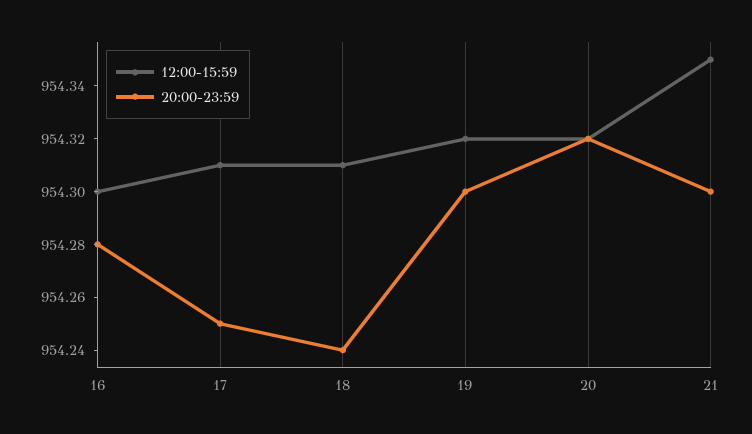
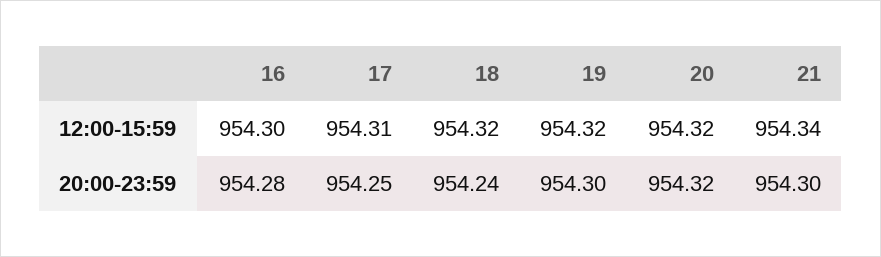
12:00-15:59, 18: 954.31 -> 954.32
12:00-15:59, 21: 954.35 -> 954.34

